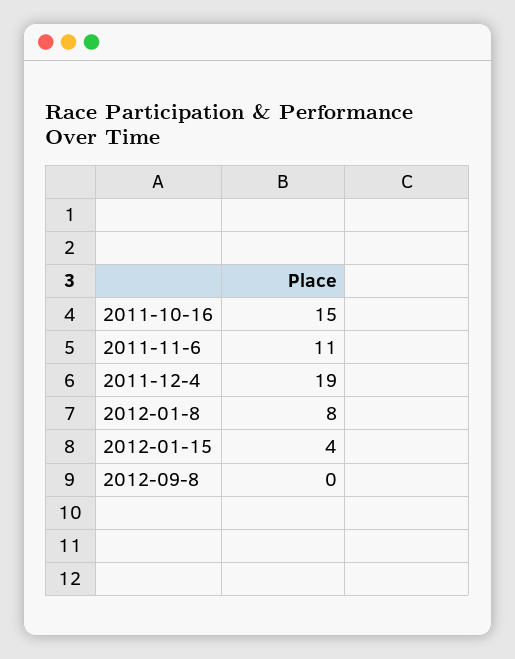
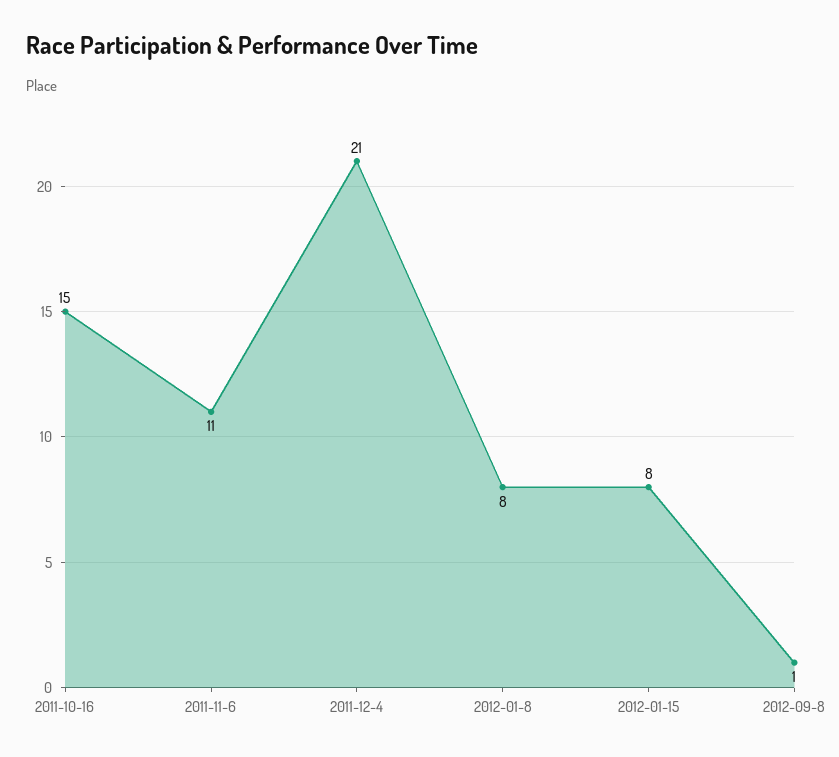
2011-12-4: 19 -> 21
2012-01-15: 4 -> 8
2012-09-8: 0 -> 1

